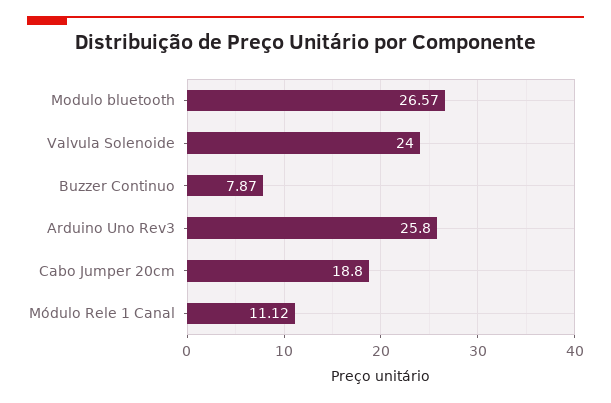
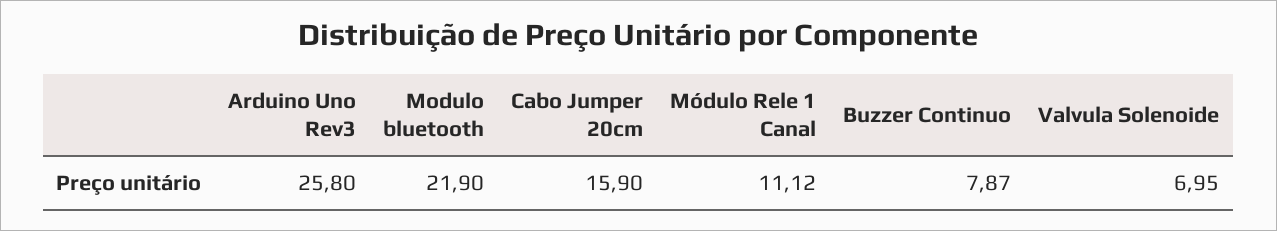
Modulo bluetooth: 26.57 -> 21.9
Valvula Solenoide: 24 -> 6.95
Cabo Jumper 20cm: 18.8 -> 15.9

